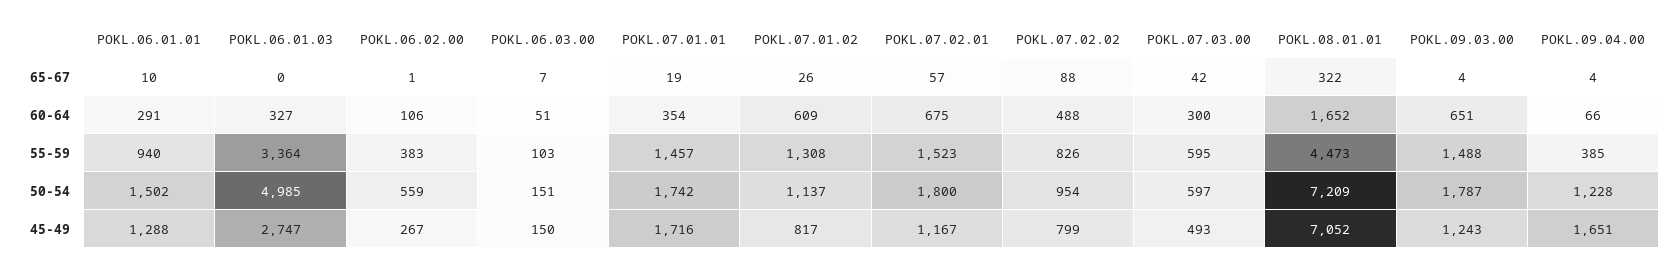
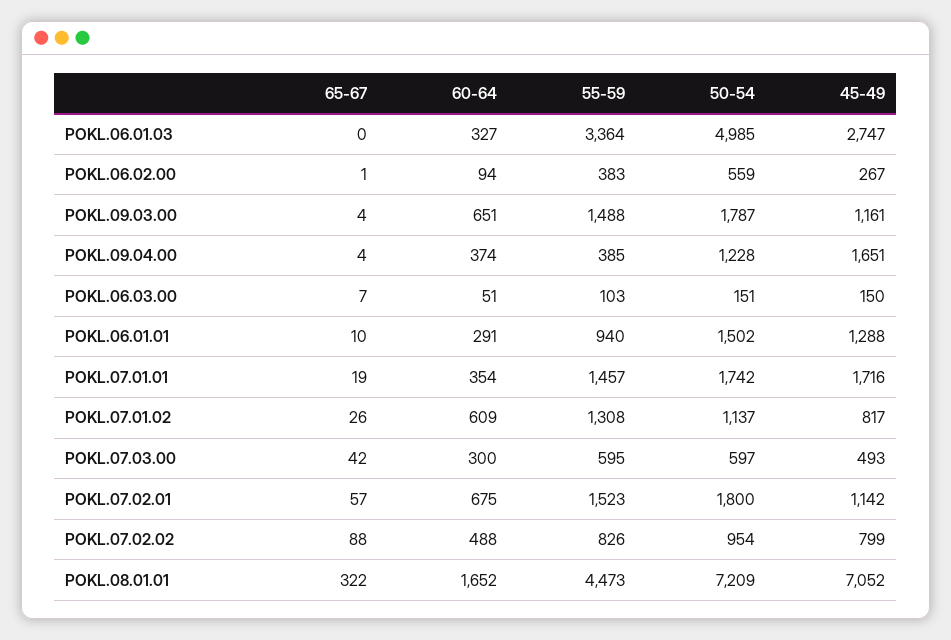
POKL.06.02.00, 60-64: 106 -> 94
POKL.09.04.00, 60-64: 66 -> 374
POKL.07.02.01, 45-49: 1167 -> 1142
POKL.09.03.00, 45-49: 1243 -> 1161

